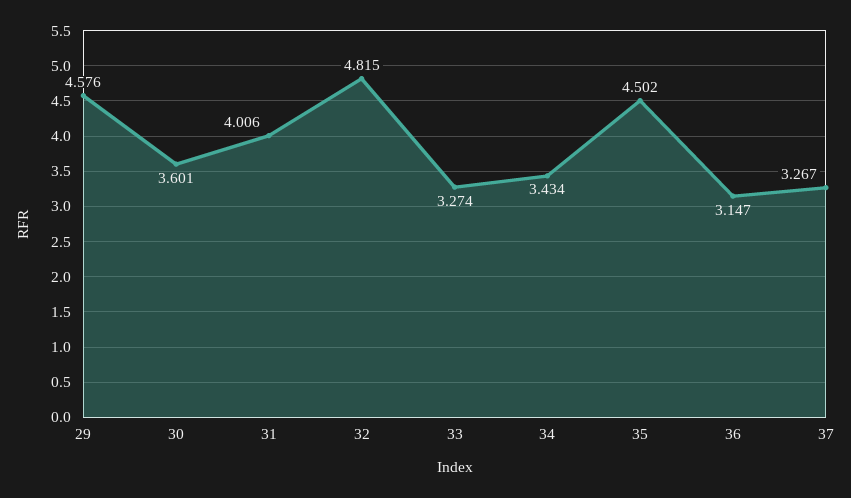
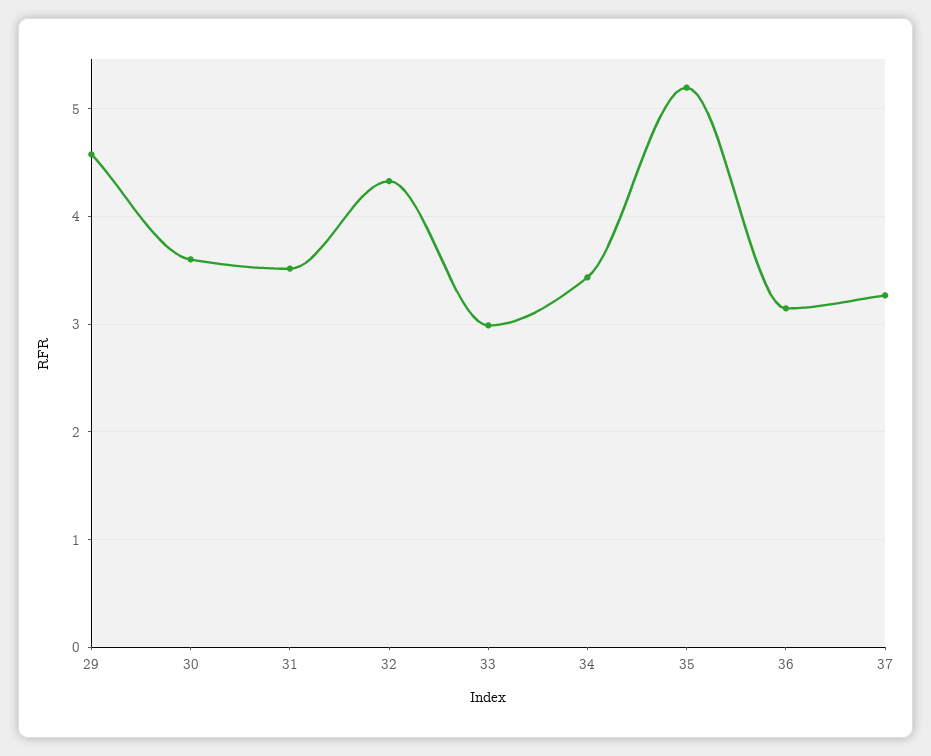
31: 4.006 -> 3.5
32: 4.815 -> 4.3
33: 3.274 -> 3
35: 4.502 -> 5.2

